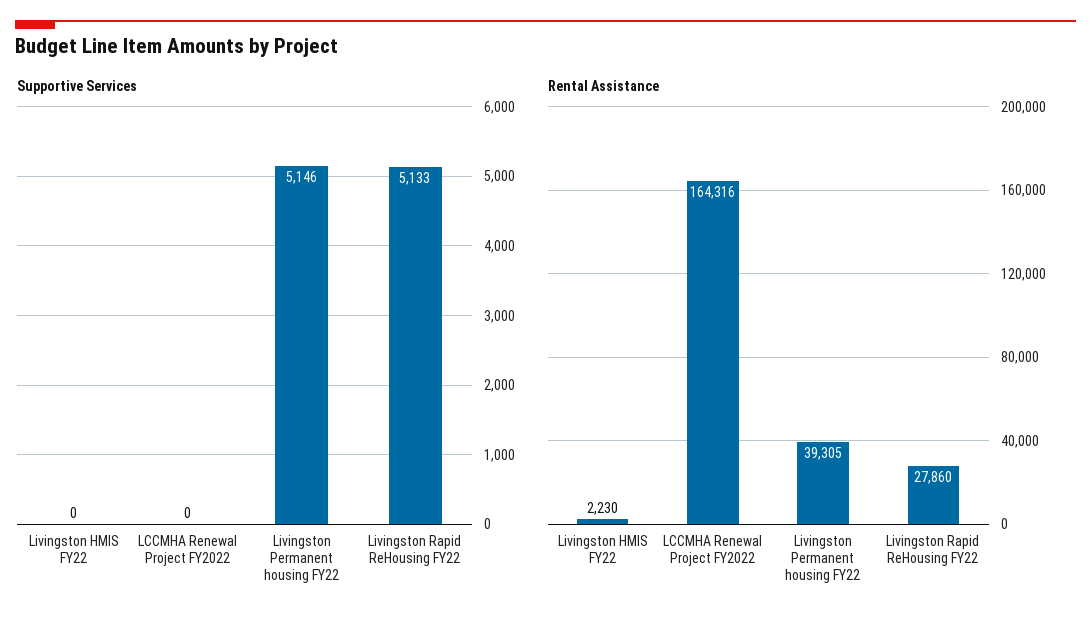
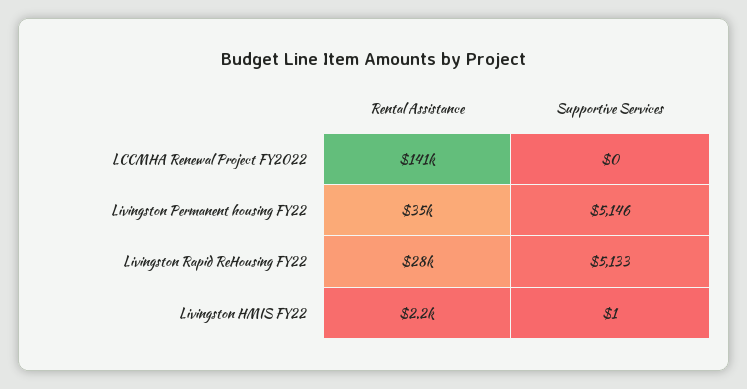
Supportive Services, Livingston HMIS FY22: 0 -> 1
Rental Assistance, LCCMHA Renewal Project FY2022: 164316 -> 141000
Rental Assistance, Livingston Permanent housing FY22: 39305 -> 35000

